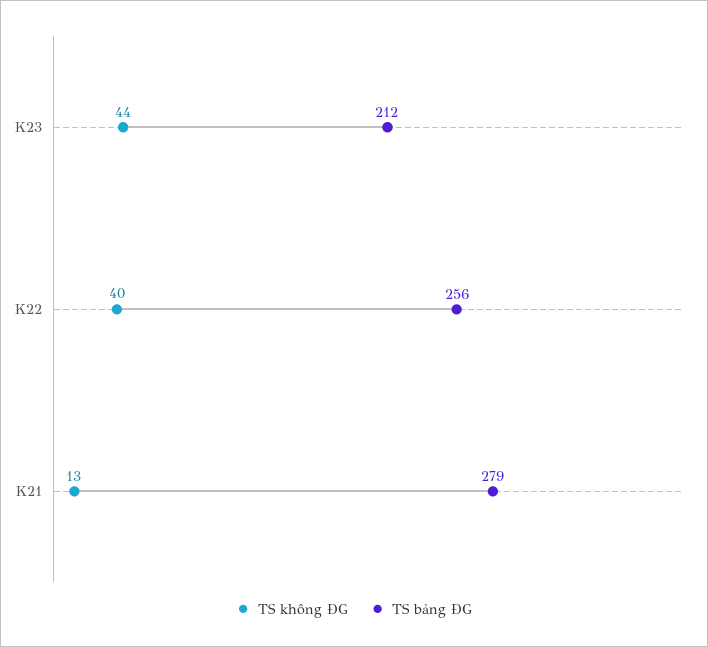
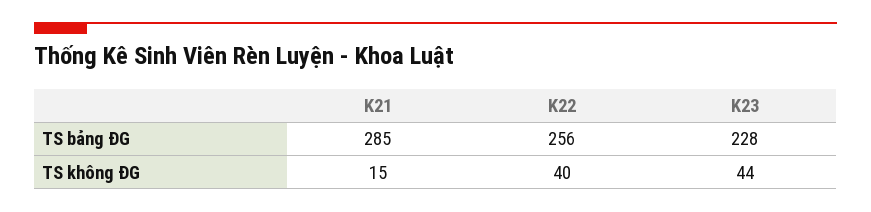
TS bảng ĐG, K23: 212 -> 228
TS không ĐG, K21: 13 -> 15
TS bảng ĐG, K21: 279 -> 285

